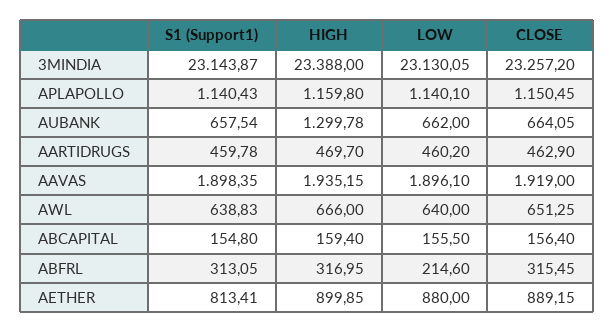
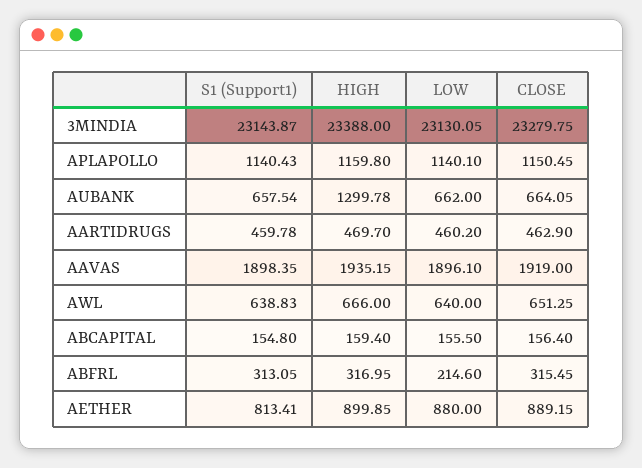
CLOSE, 3MINDIA: 23257.2 -> 23279.75

